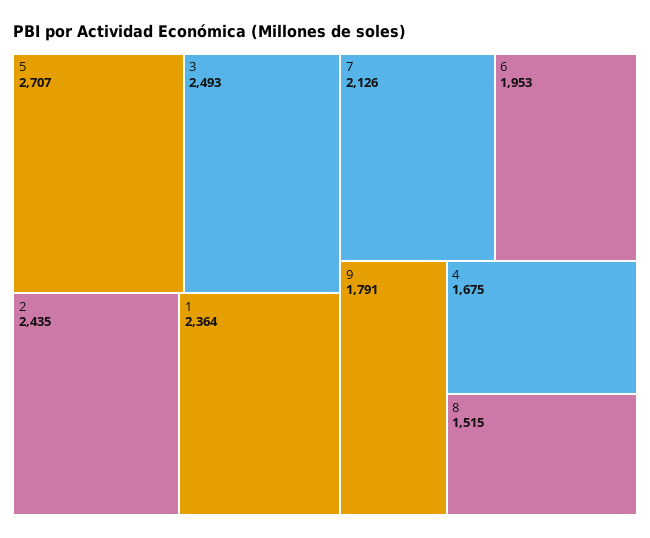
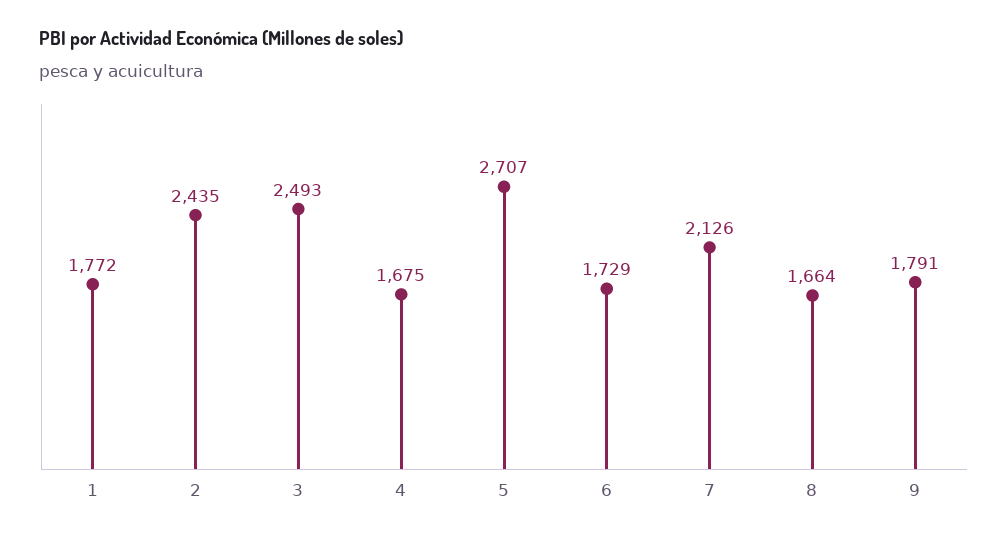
1: 2364 -> 1772
6: 1953 -> 1729
8: 1515 -> 1664

